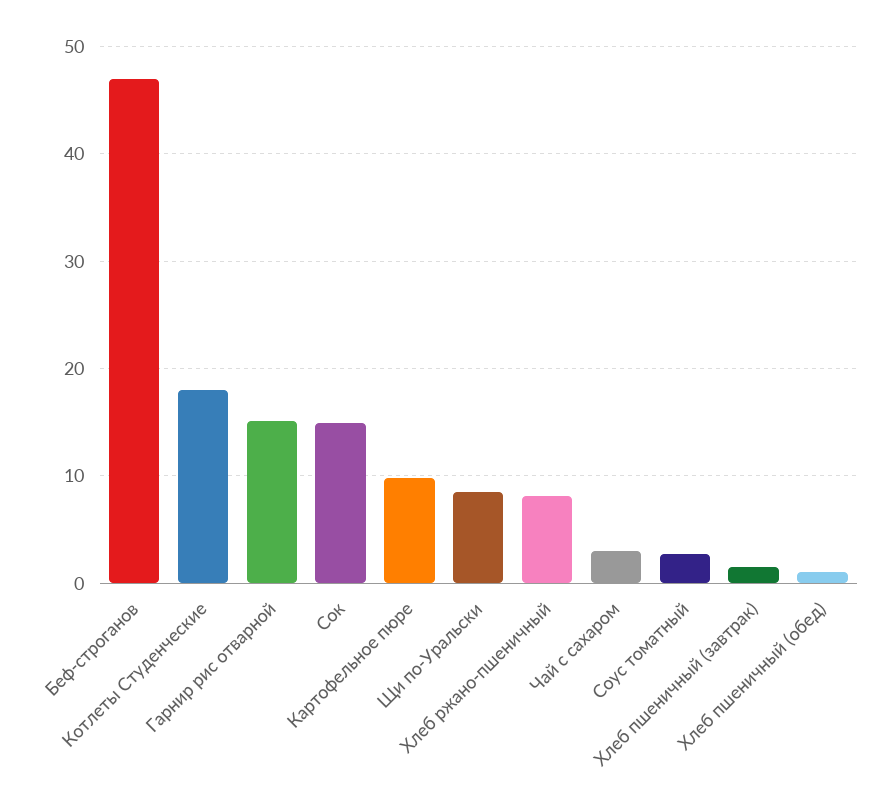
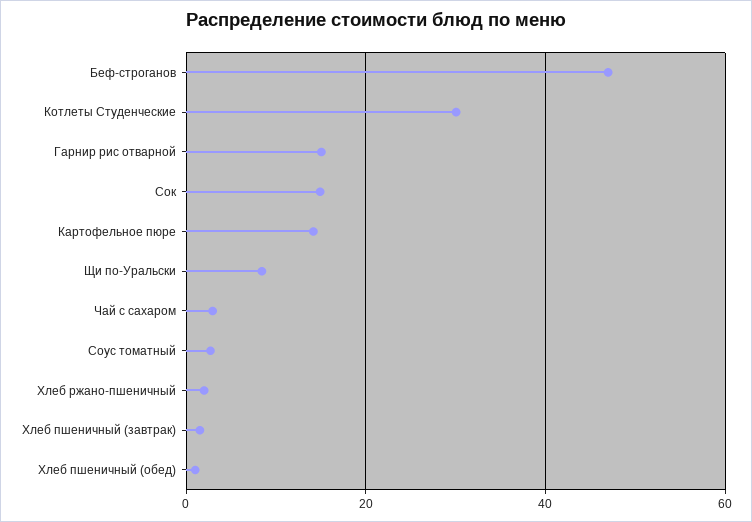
Котлеты Студенческие: 18 -> 30
Картофельное пюре: 10 -> 14
Хлеб ржано-пшеничный: 8 -> 2

